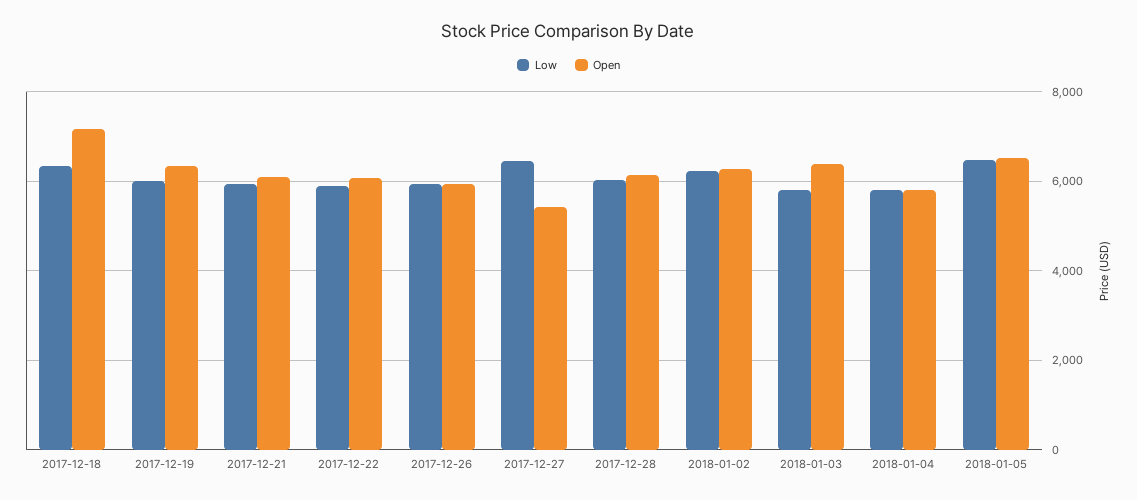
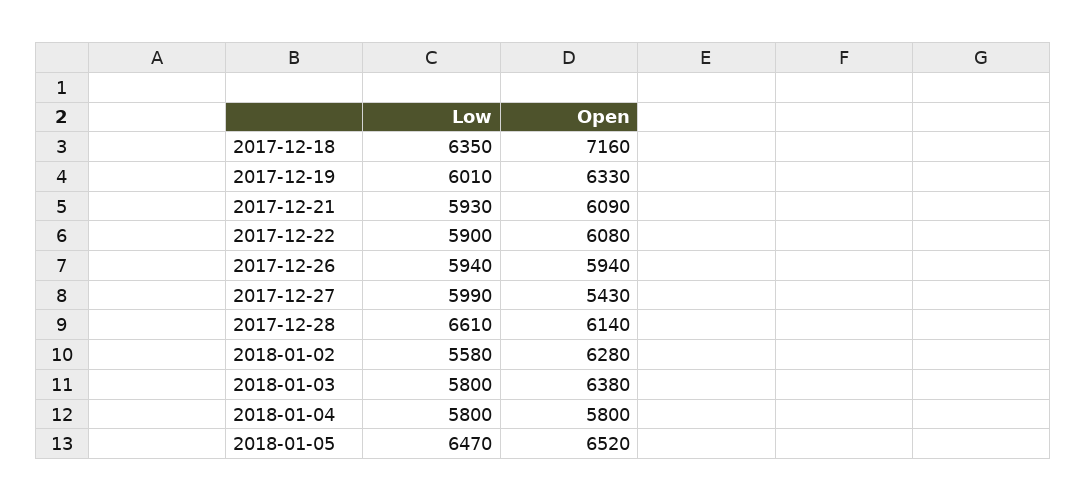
Low, 2017-12-27: 6400 -> 5990
Low, 2017-12-28: 6000 -> 6610
Low, 2018-01-02: 6200 -> 5580

